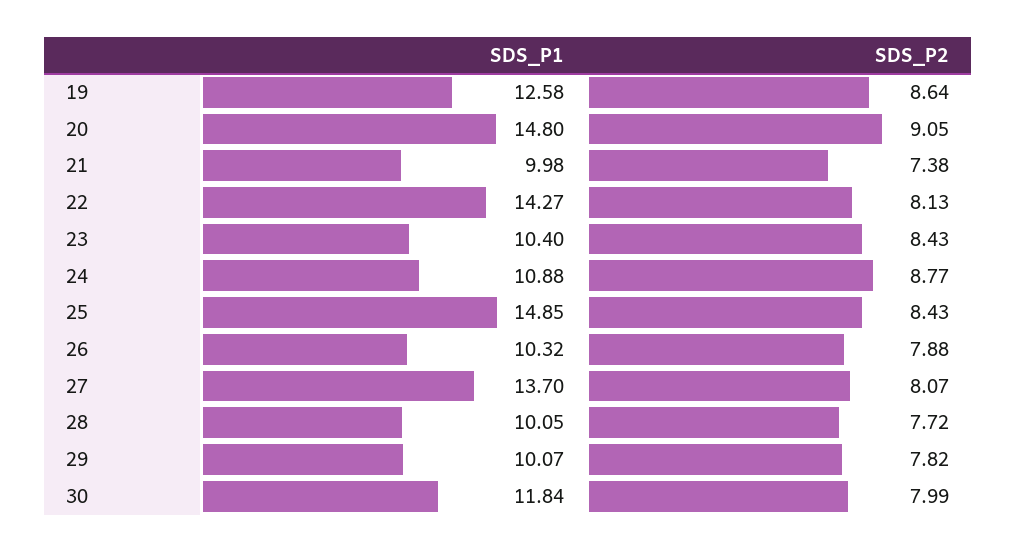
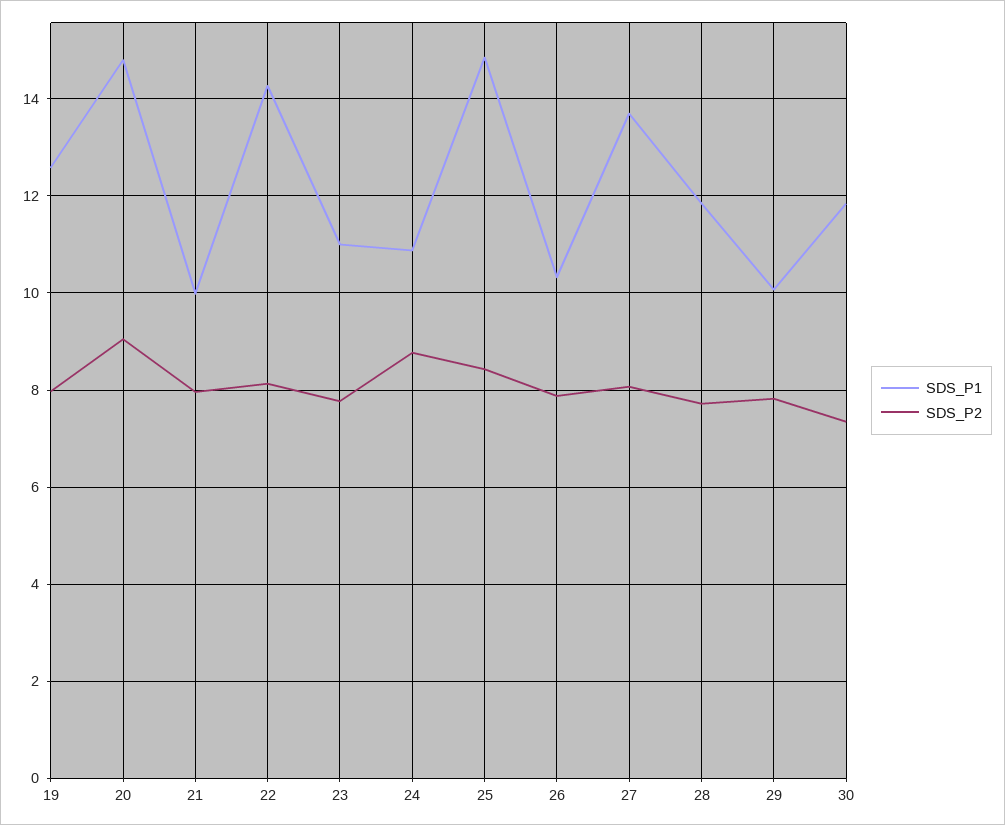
SDS_P2, 19: 8.64 -> 8
SDS_P2, 21: 7.38 -> 8
SDS_P1, 23: 10.4 -> 11
SDS_P2, 23: 8.43 -> 7.8
SDS_P1, 28: 10.05 -> 11.8
SDS_P2, 30: 7.99 -> 7.4

